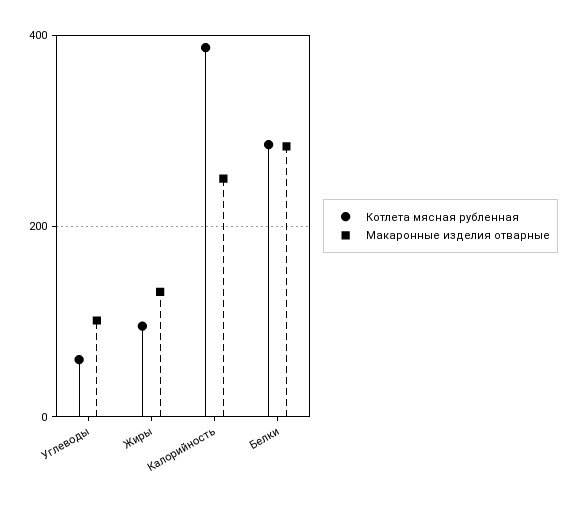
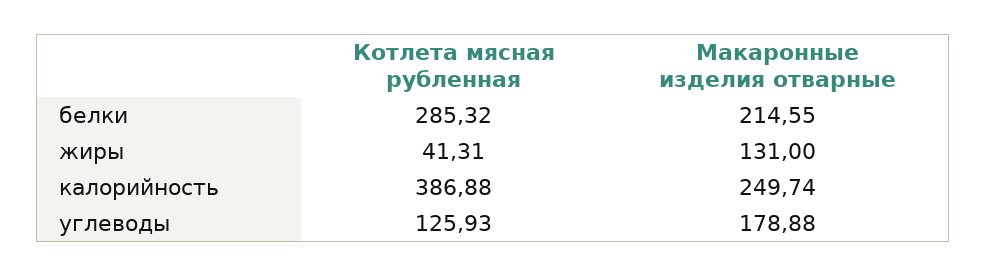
Котлета мясная рубленная, Углеводы: 60 -> 125.93
Макаронные изделия отварные, Углеводы: 100 -> 178.88
Котлета мясная рубленная, Жиры: 100 -> 41.31
Макаронные изделия отварные, Белки: 280 -> 214.55

